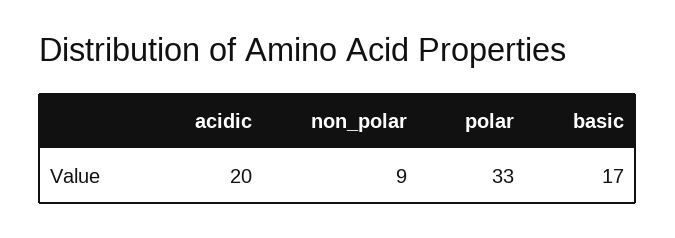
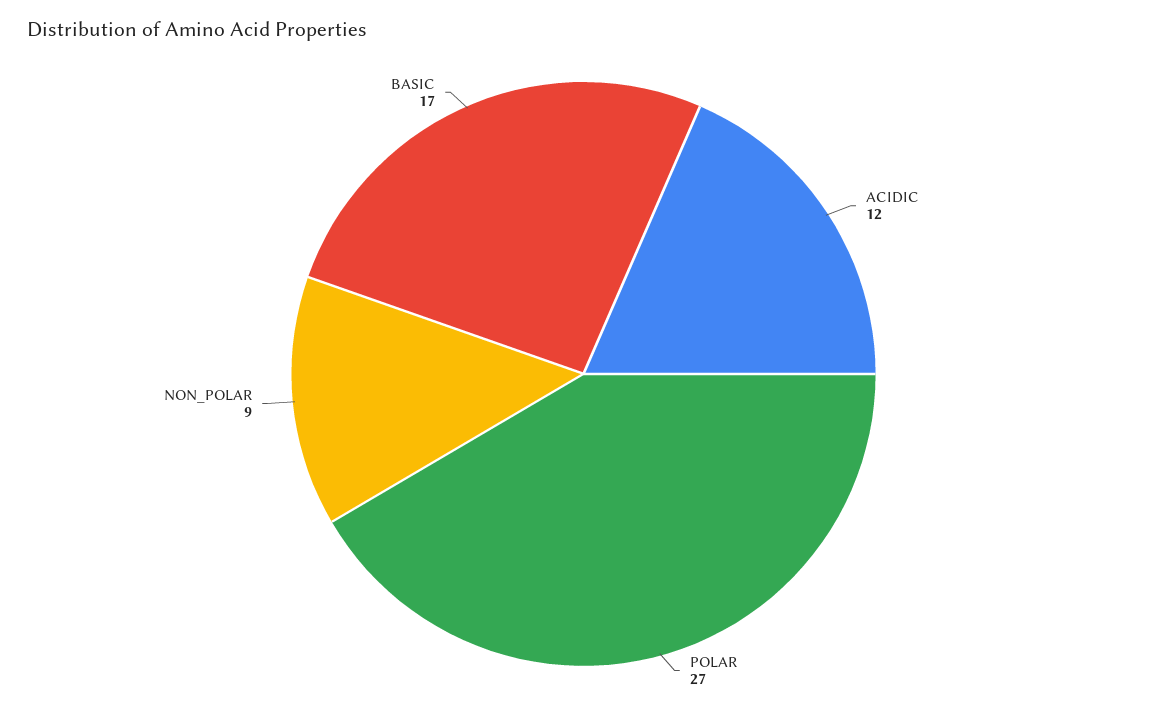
acidic: 20 -> 12
polar: 33 -> 27

